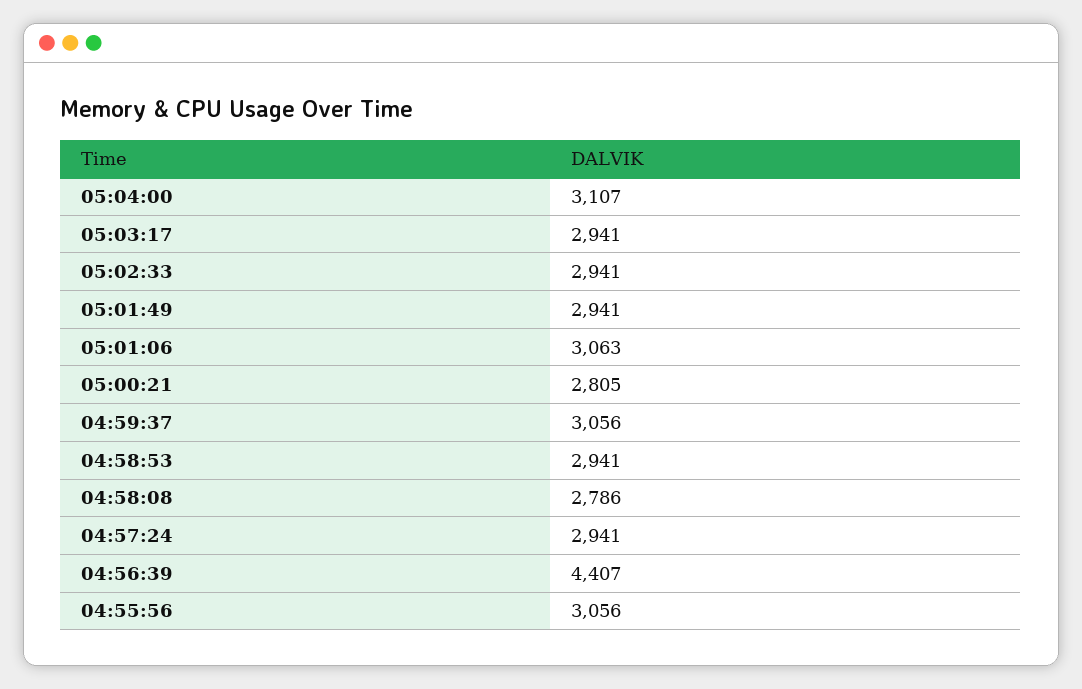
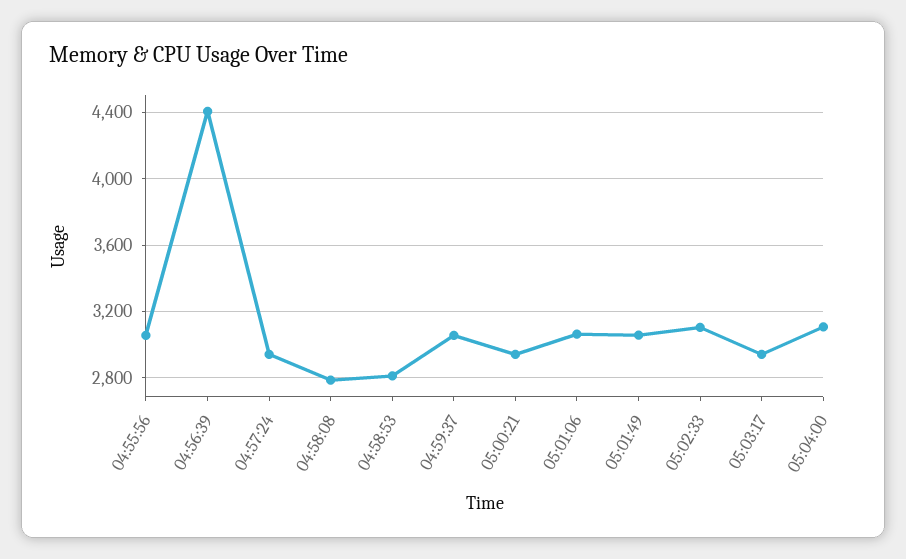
05:02:33: 2941 -> 3100
05:01:49: 2941 -> 3050
05:00:21: 2805 -> 2950
04:58:53: 2941 -> 2800

